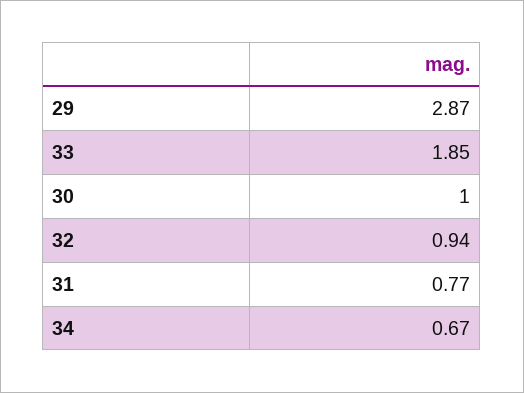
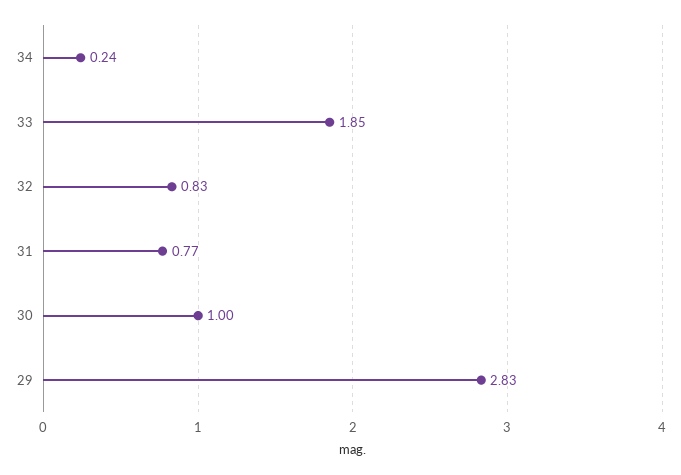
29: 2.87 -> 2.83
32: 0.94 -> 0.83
34: 0.67 -> 0.24

